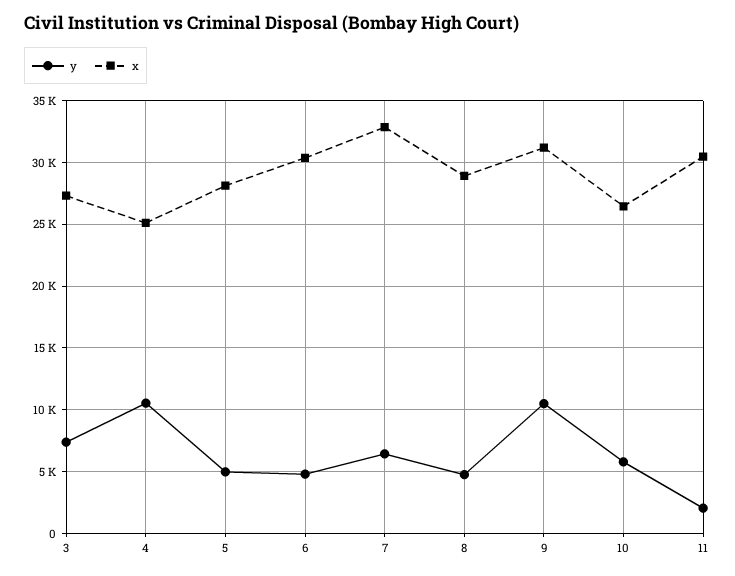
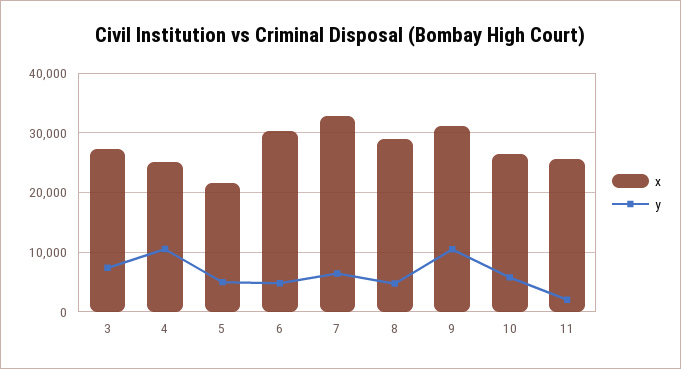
x, 5: 28000 -> 22000
x, 11: 30500 -> 26000

